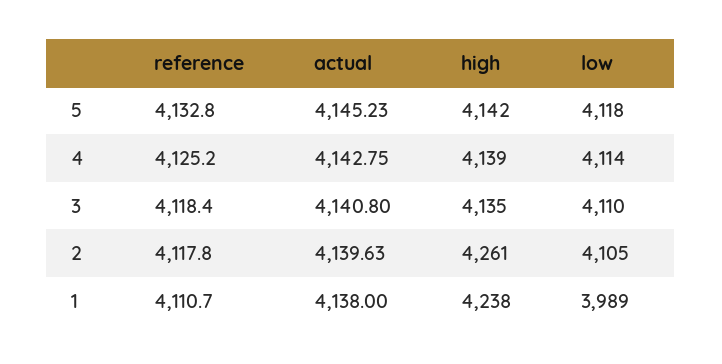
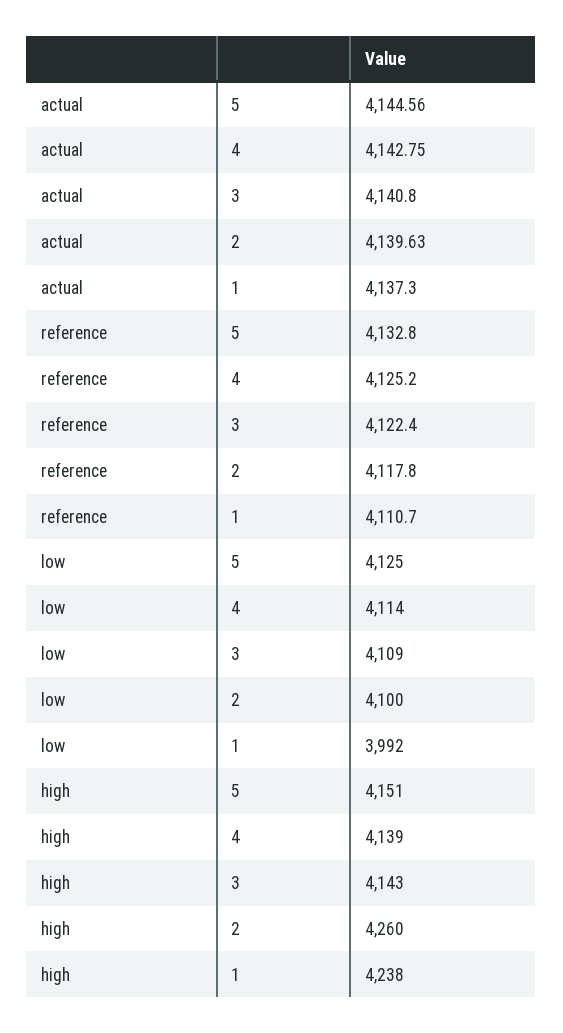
actual, 5: 4145.23 -> 4144.56
high, 5: 4142 -> 4151
low, 5: 4118 -> 4125
reference, 3: 4118.4 -> 4122.4
high, 3: 4135 -> 4143
low, 3: 4110 -> 4109
high, 2: 4261 -> 4260
low, 2: 4105 -> 4100
actual, 1: 4138 -> 4137.3
low, 1: 3989 -> 3992

